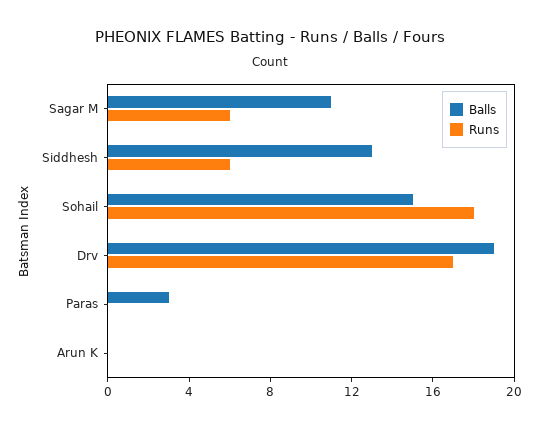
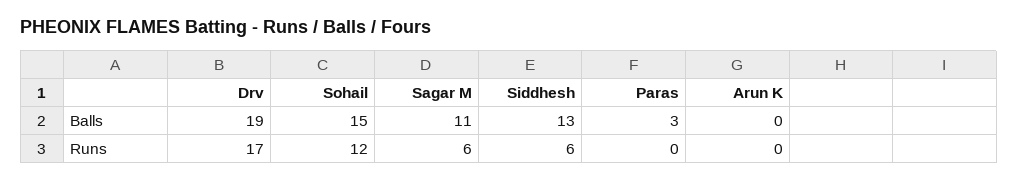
Runs, Sohail: 18 -> 12

